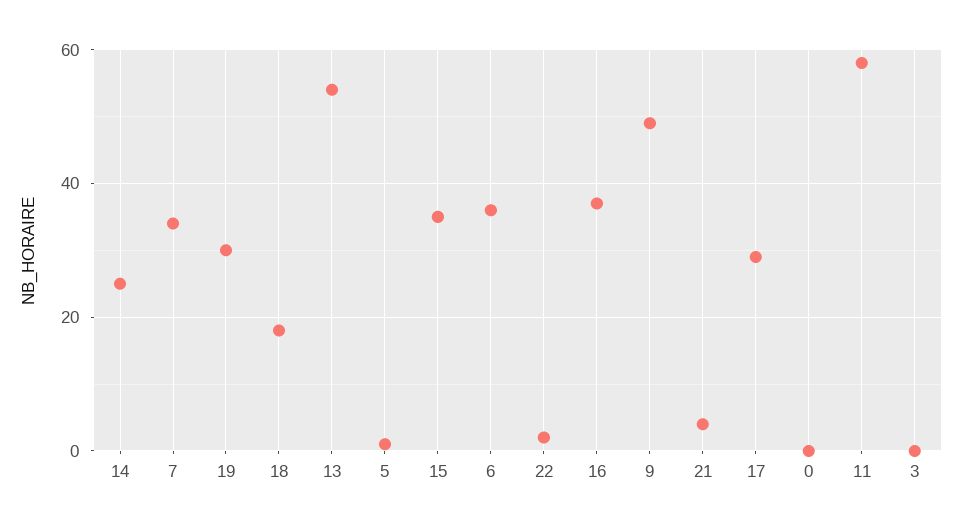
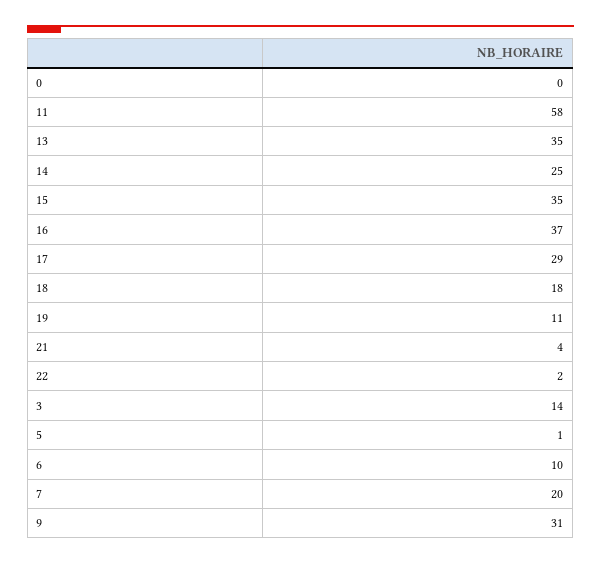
7: 35 -> 20
19: 30 -> 11
13: 55 -> 35
6: 35 -> 10
9: 50 -> 31
3: 0 -> 14

